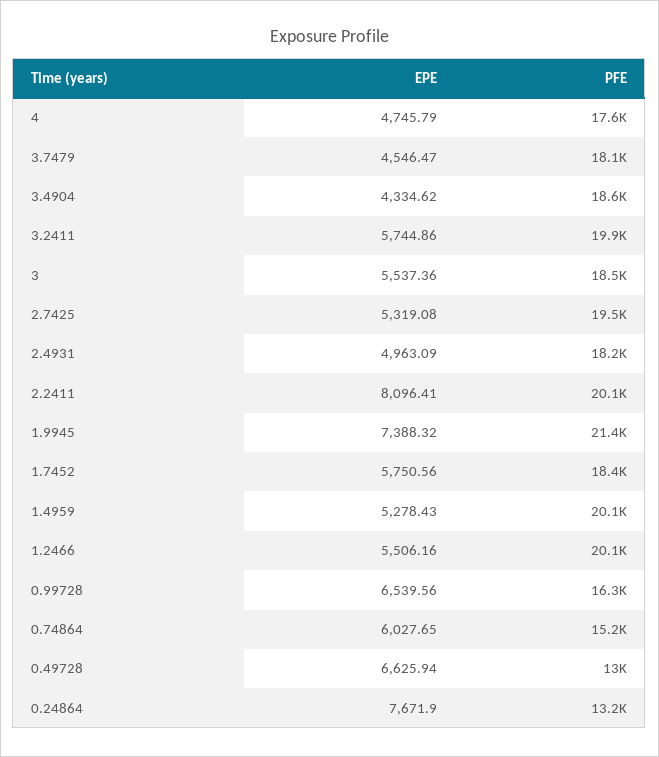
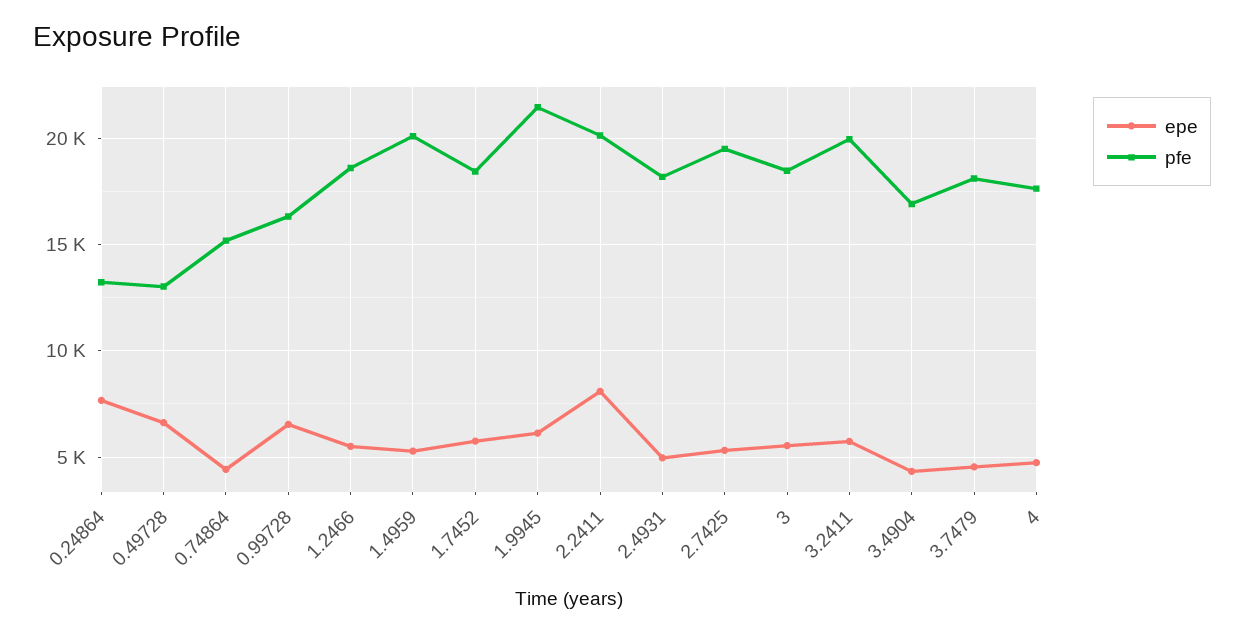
PFE, 3.4904: 18600 -> 17000
EPE, 1.9945: 7388.32 -> 6000
PFE, 1.2466: 20100 -> 18500
EPE, 0.74864: 6027.65 -> 4500

